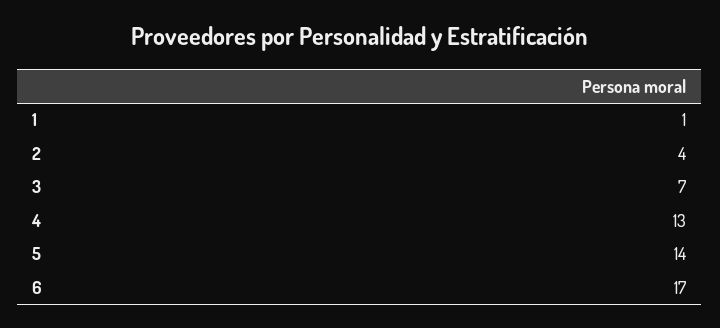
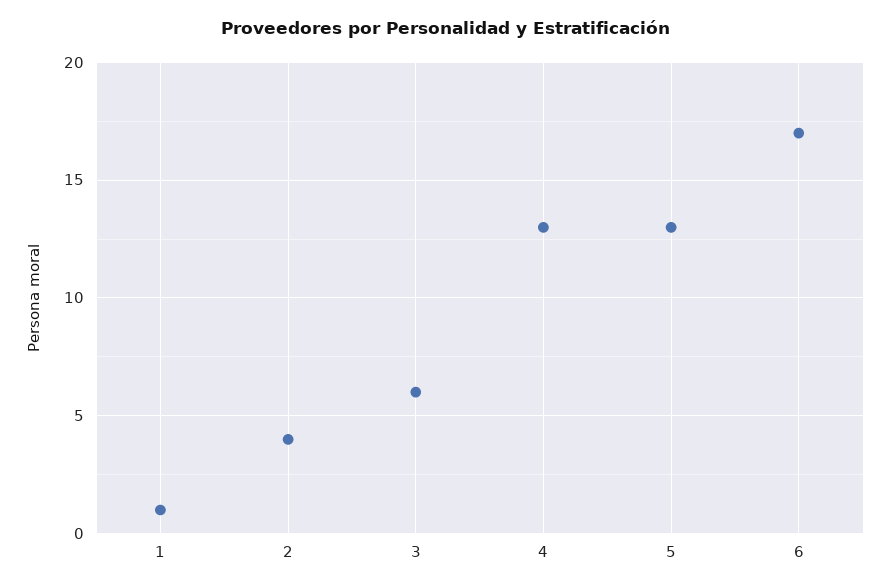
3: 7 -> 6
5: 14 -> 13

